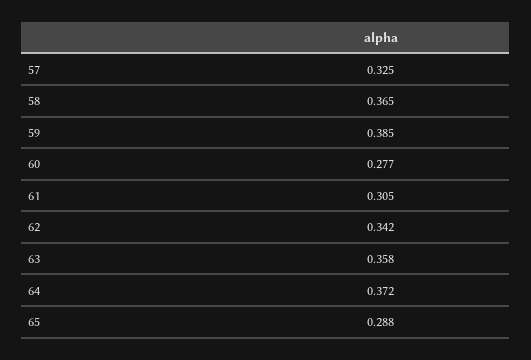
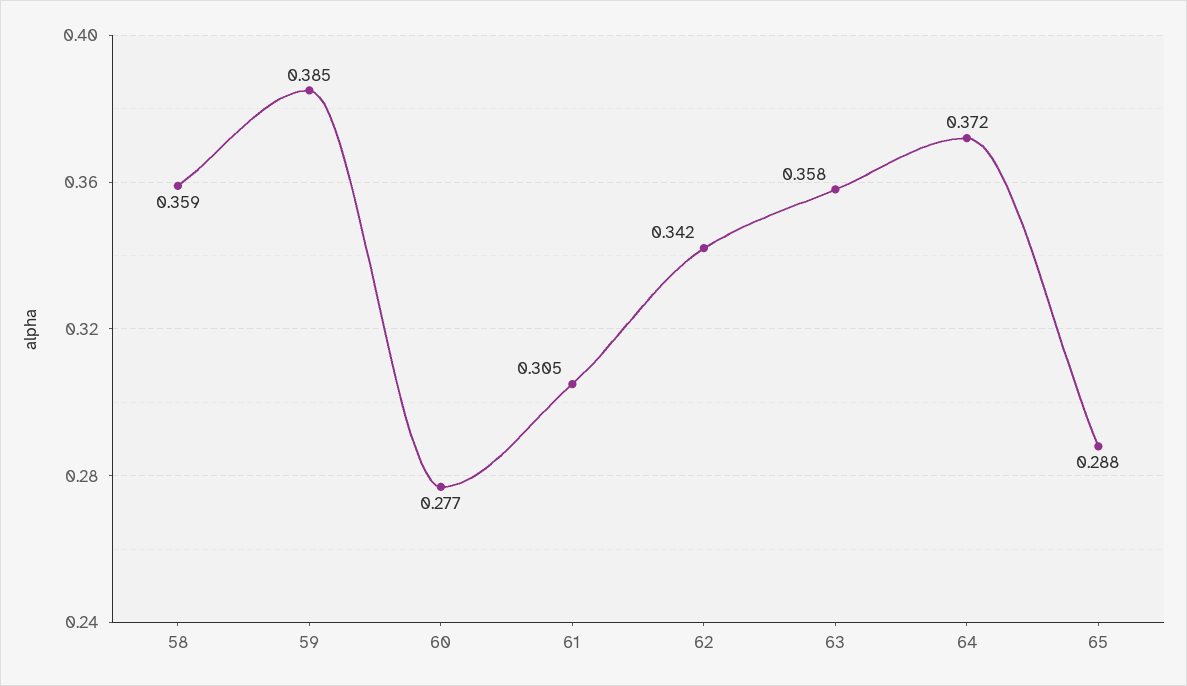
57: 0.325 -> none
58: 0.365 -> 0.359

